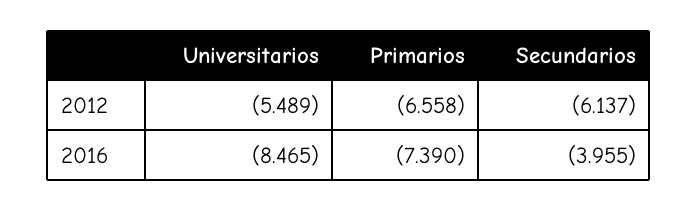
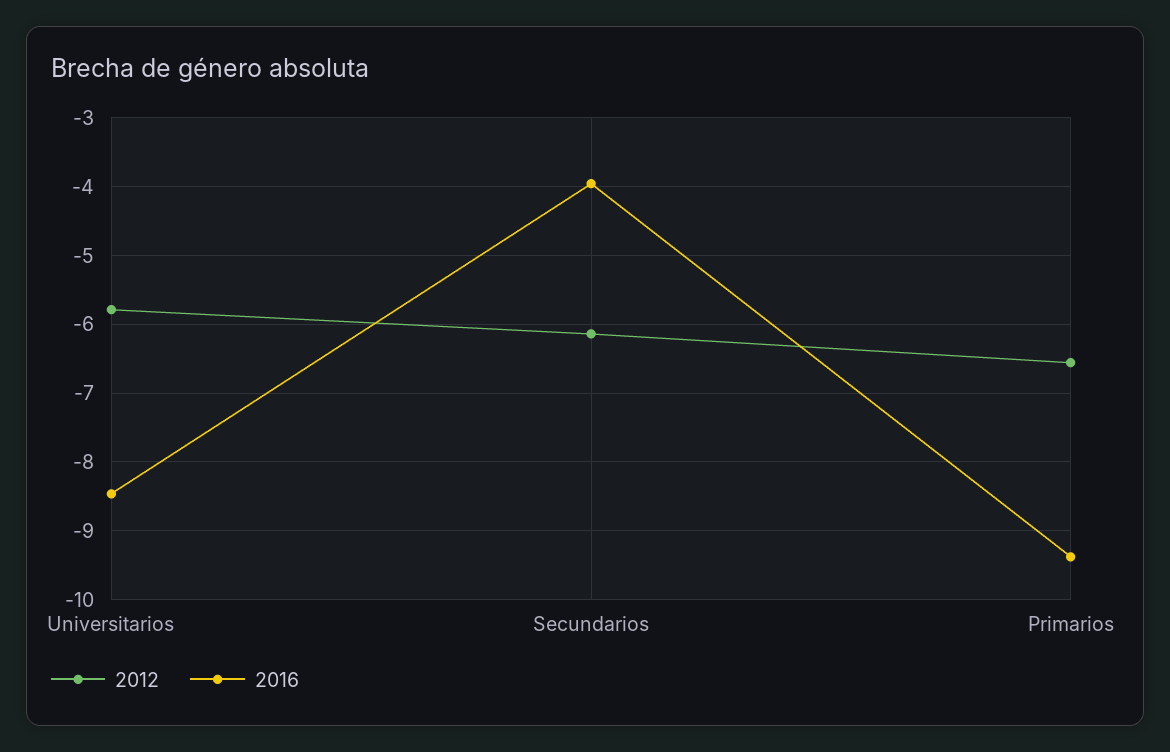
2012, Universitarios: -5.489 -> -5.8
2016, Primarios: -7.39 -> -9.4

